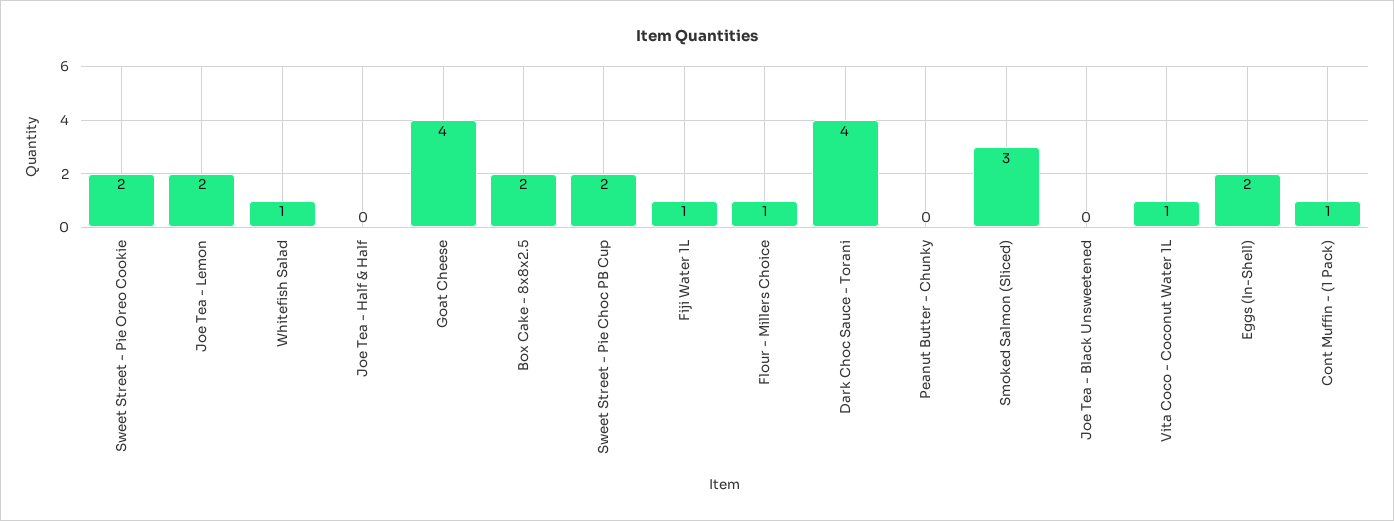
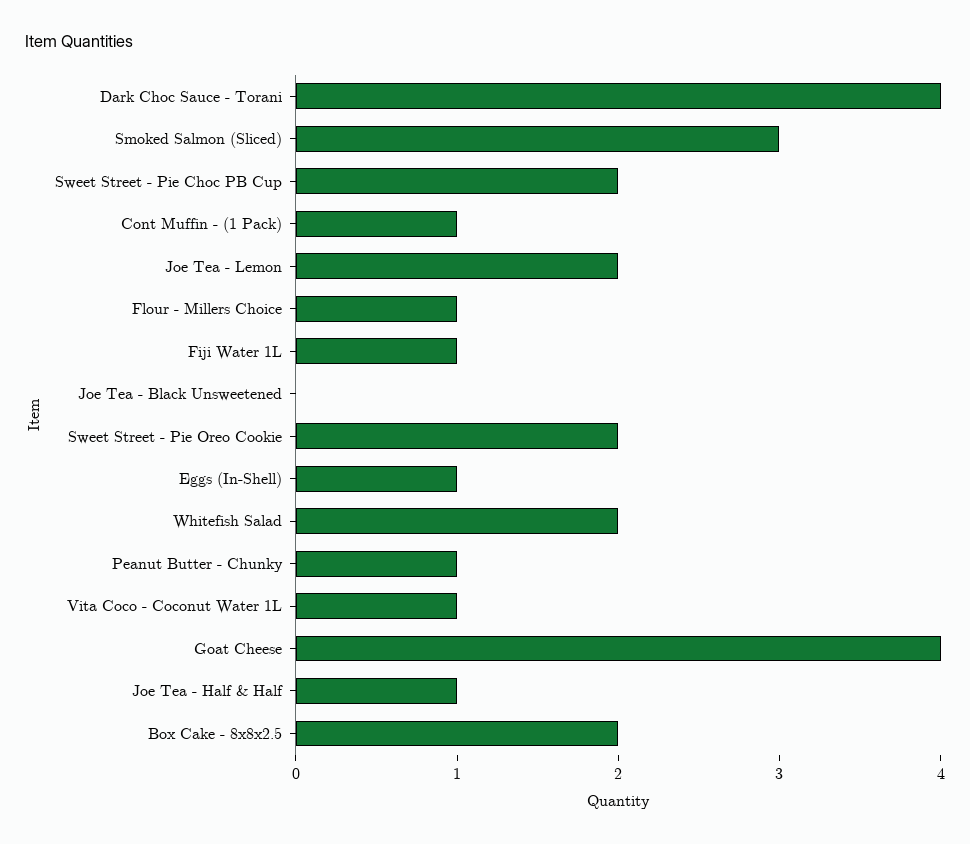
Whitefish Salad: 1 -> 2
Joe Tea - Half & Half: 0 -> 1
Peanut Butter - Chunky: 0 -> 1
Eggs (In-Shell): 2 -> 1

